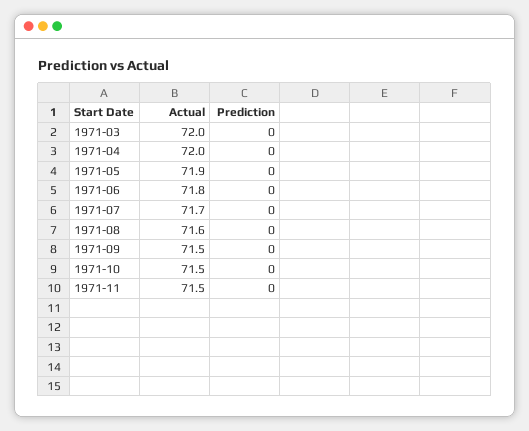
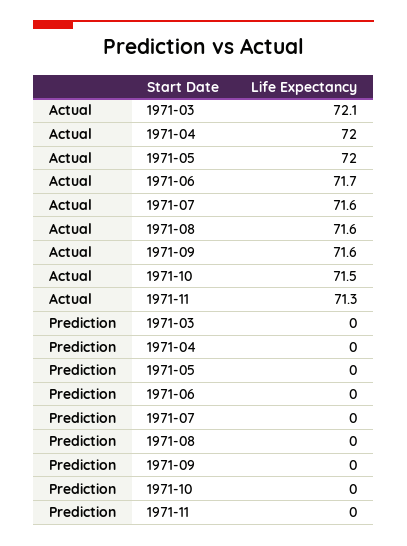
Actual, 1971-03: 72 -> 72.1
Actual, 1971-05: 71.9 -> 72
Actual, 1971-06: 71.8 -> 71.7
Actual, 1971-07: 71.7 -> 71.6
Actual, 1971-09: 71.5 -> 71.6
Actual, 1971-11: 71.5 -> 71.3

